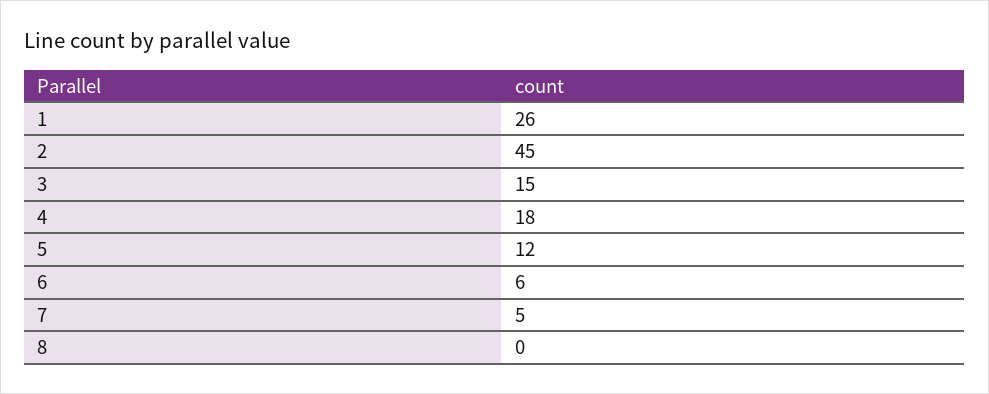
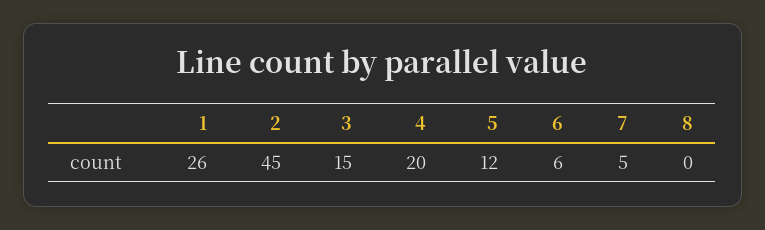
4: 18 -> 20

